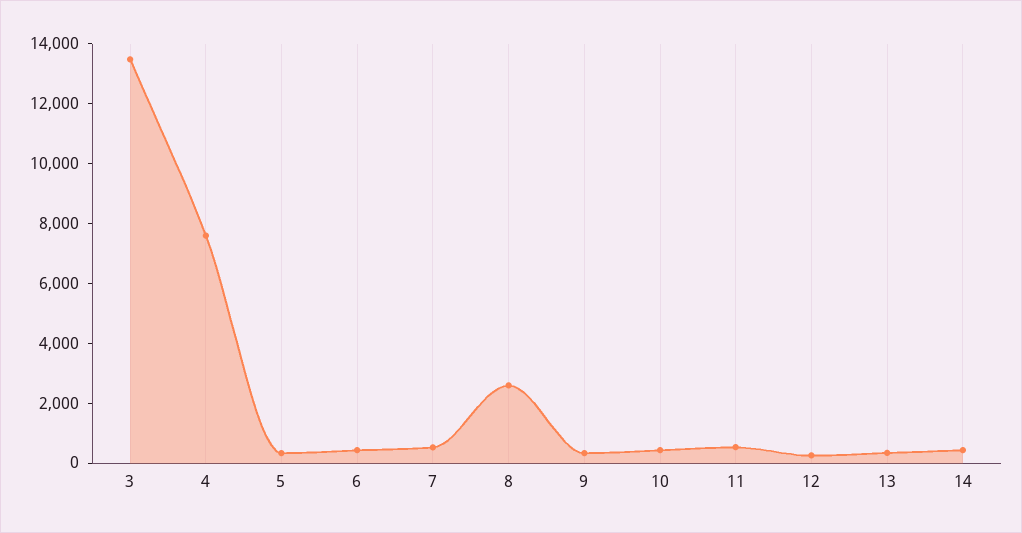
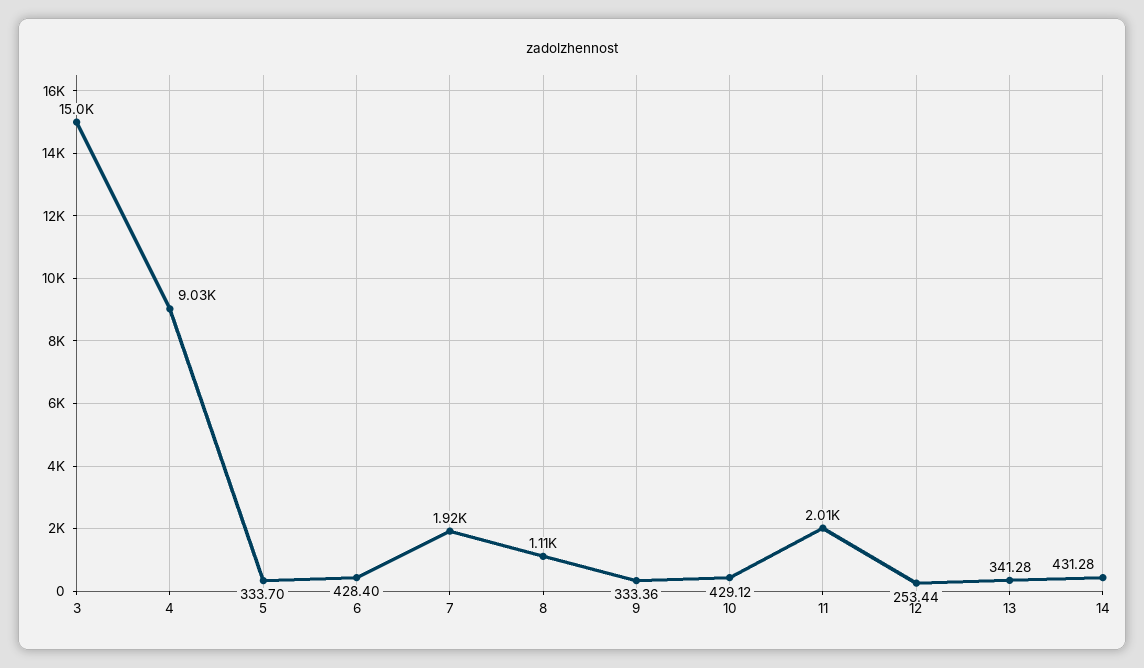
3: 13500 -> 15000
4: 7500 -> 9030
7: 500 -> 1920
8: 2500 -> 1110
11: 500 -> 2010

